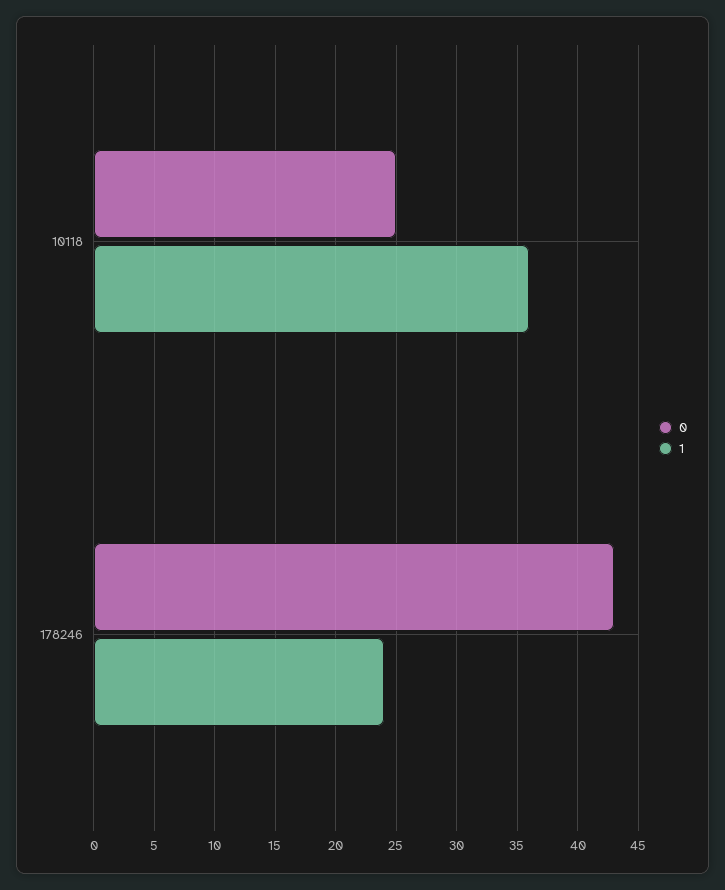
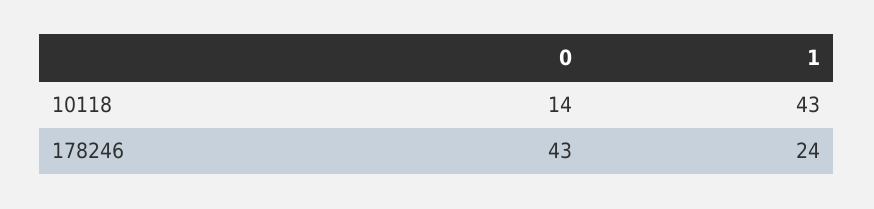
0, 10118: 25 -> 14
1, 10118: 36 -> 43

